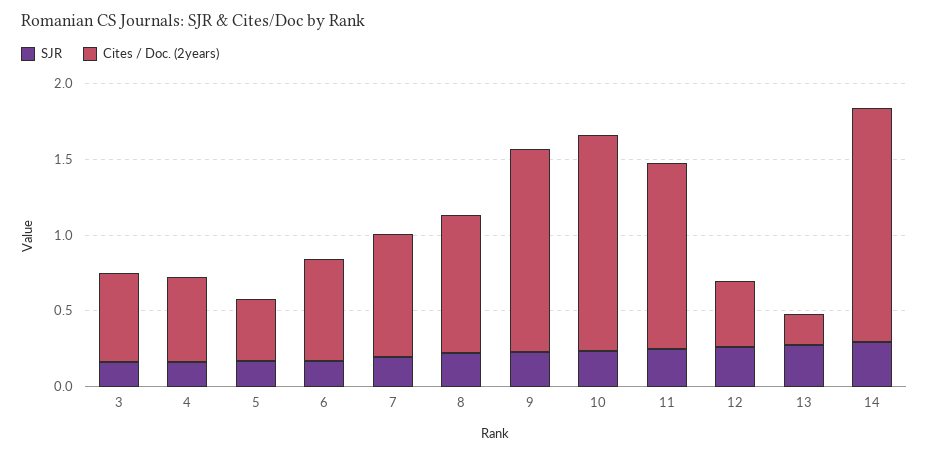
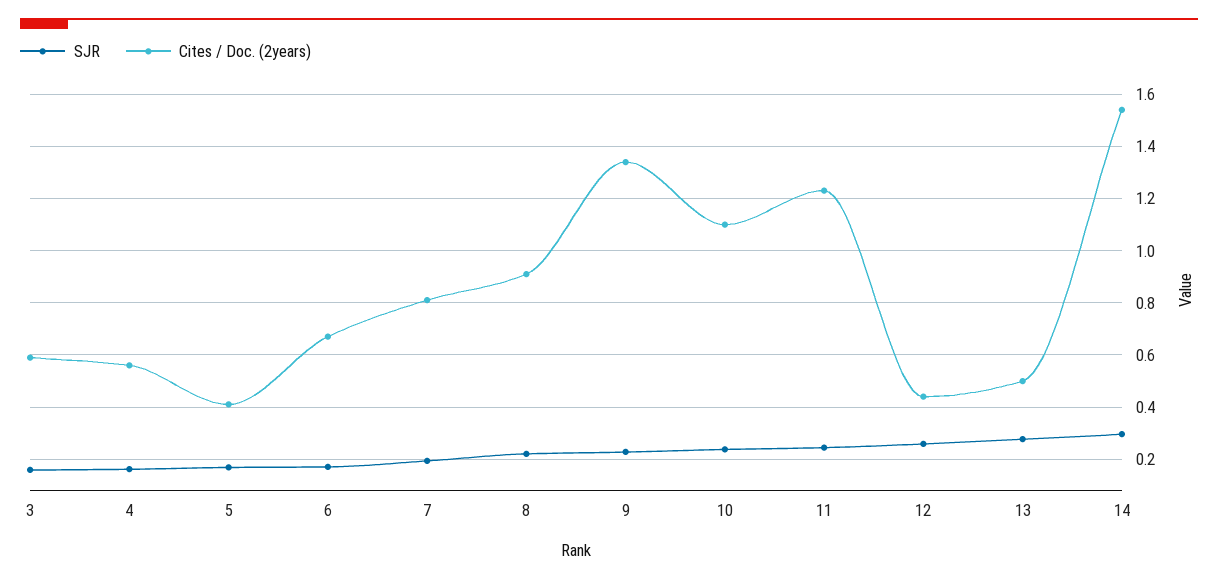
Cites / Doc. (2years), 10: 1.4 -> 1.1
Cites / Doc. (2years), 13: 0.2 -> 0.5

